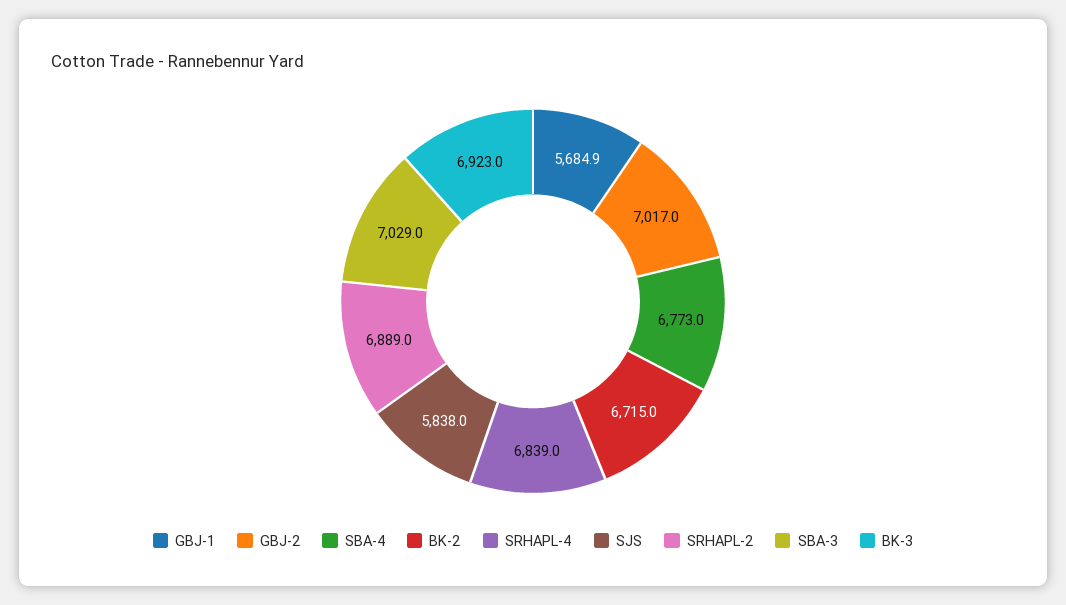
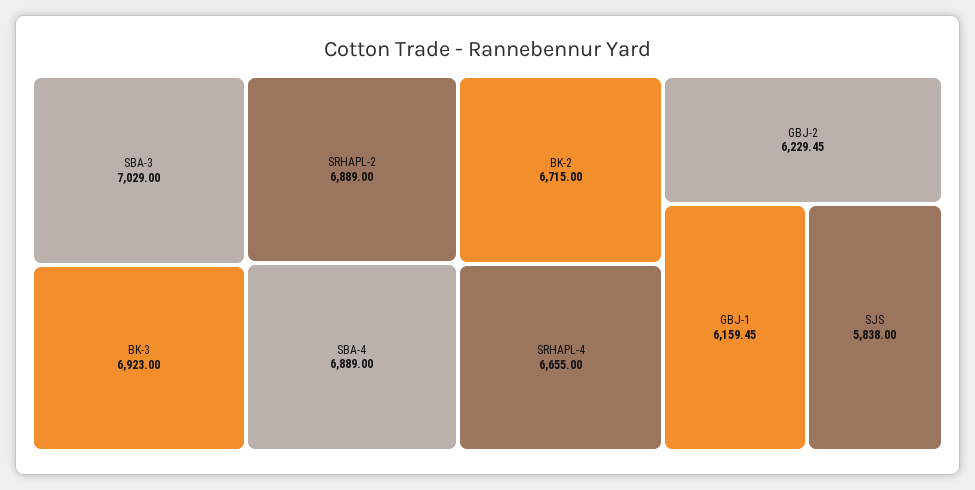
GBJ-1: 5684.9 -> 6159.45
GBJ-2: 7017 -> 6229.45
SBA-4: 6773 -> 6889
SRHAPL-4: 6839 -> 6655

